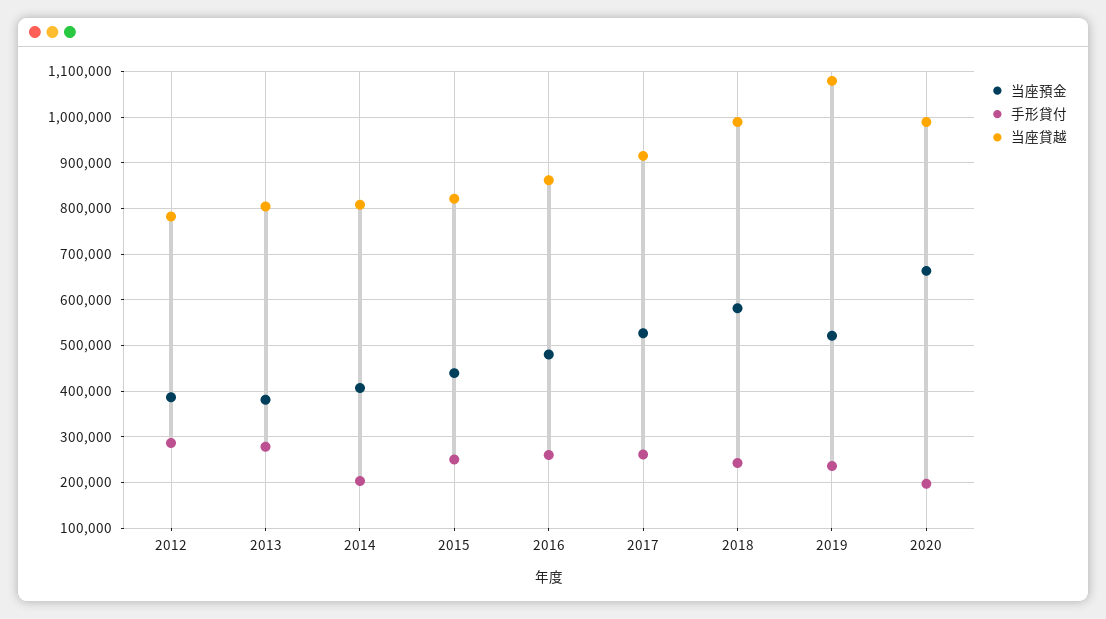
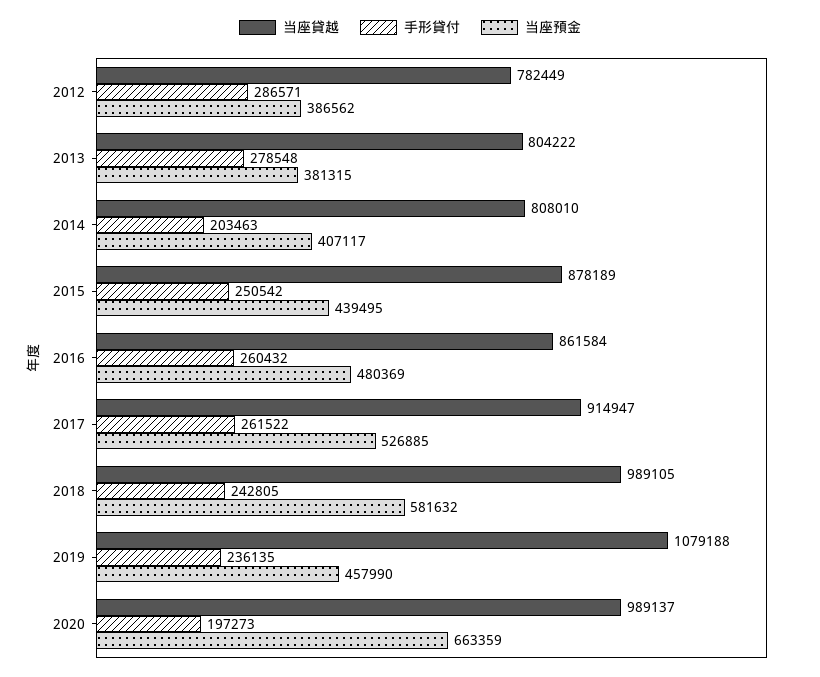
当座貸越, 2015: 820000 -> 878189
当座預金, 2019: 520000 -> 457990

